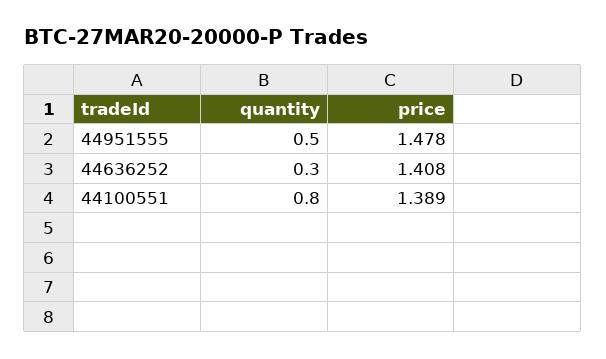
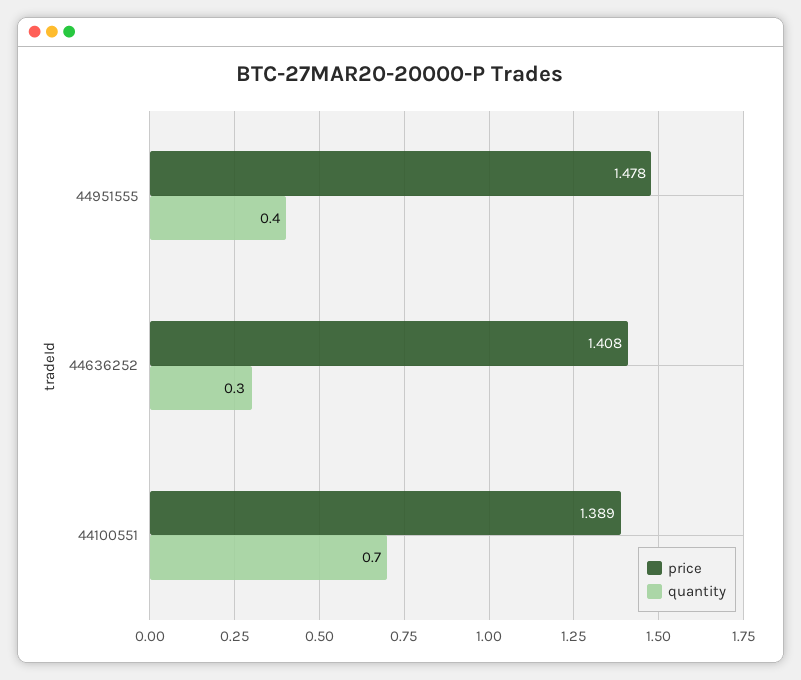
quantity, 44951555: 0.5 -> 0.4
quantity, 44100551: 0.8 -> 0.7

